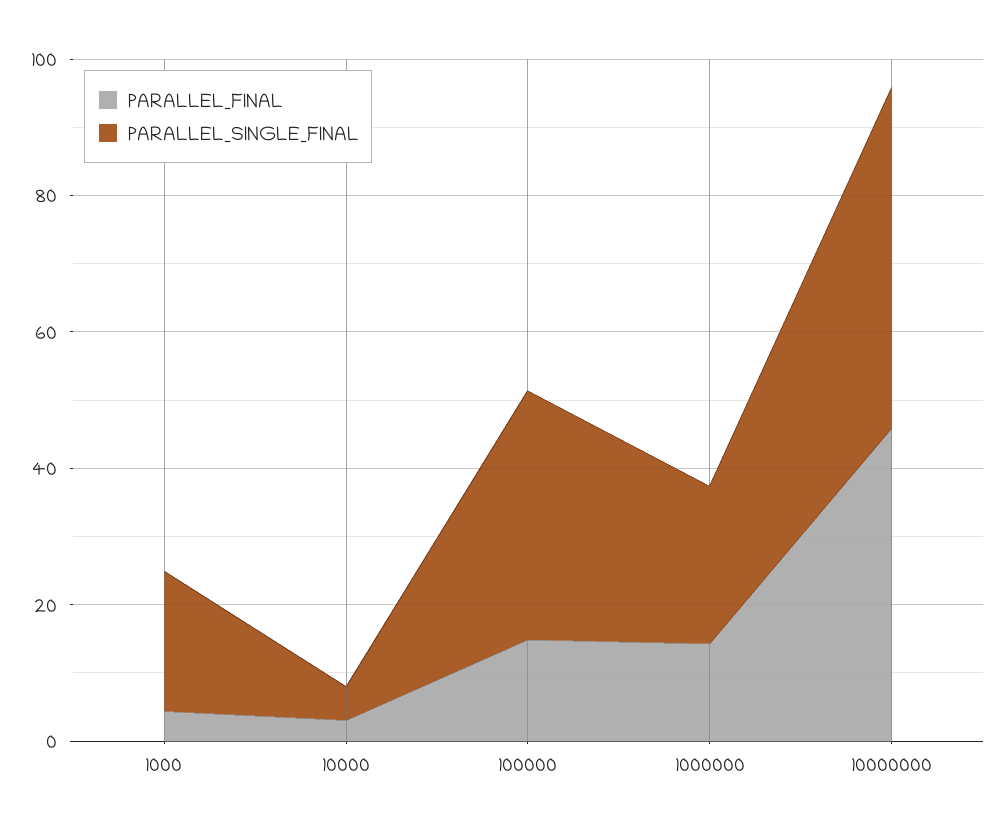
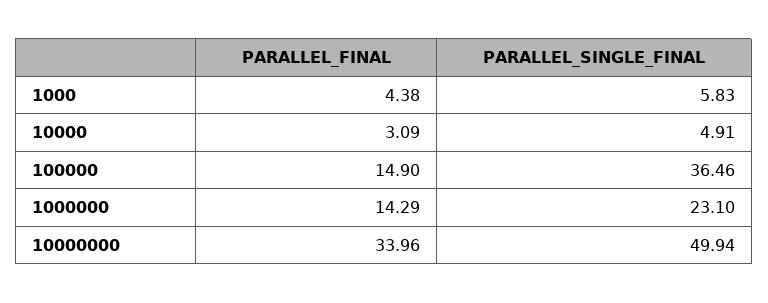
PARALLEL_SINGLE_FINAL, 1000: 20 -> 5.83
PARALLEL_FINAL, 10000000: 45 -> 33.96

